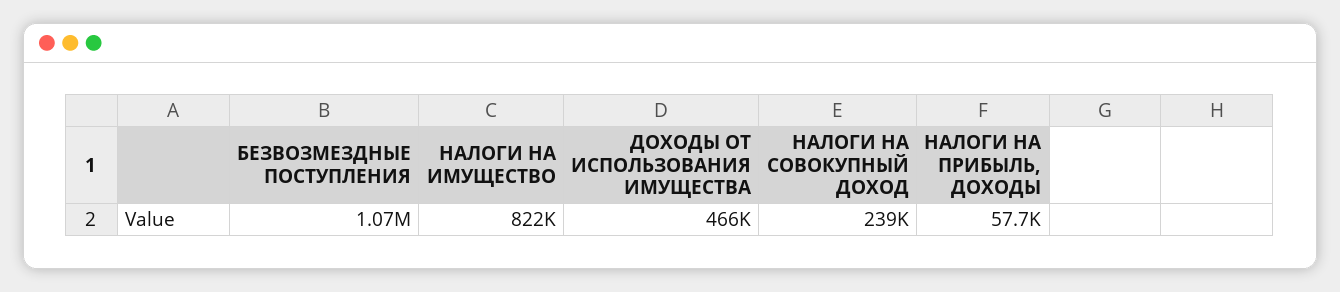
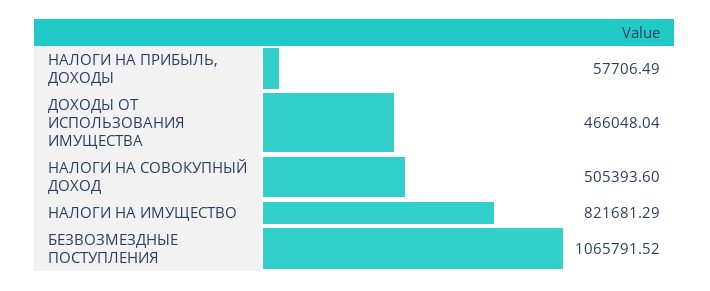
НАЛОГИ НА СОВОКУПНЫЙ ДОХОД: 239000 -> 505393.6

